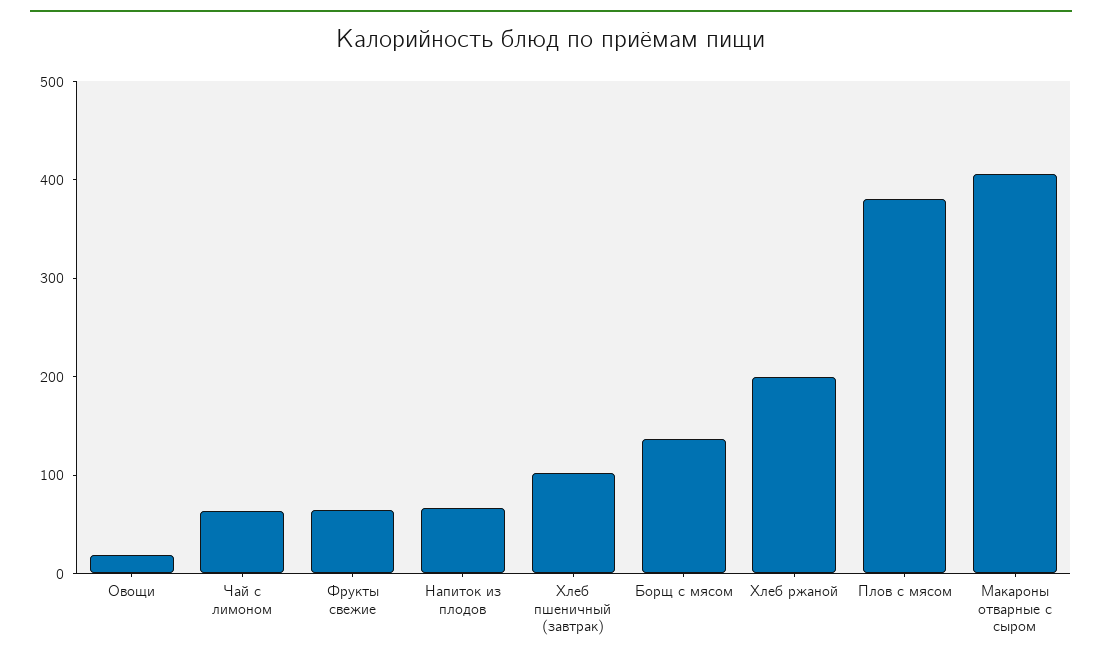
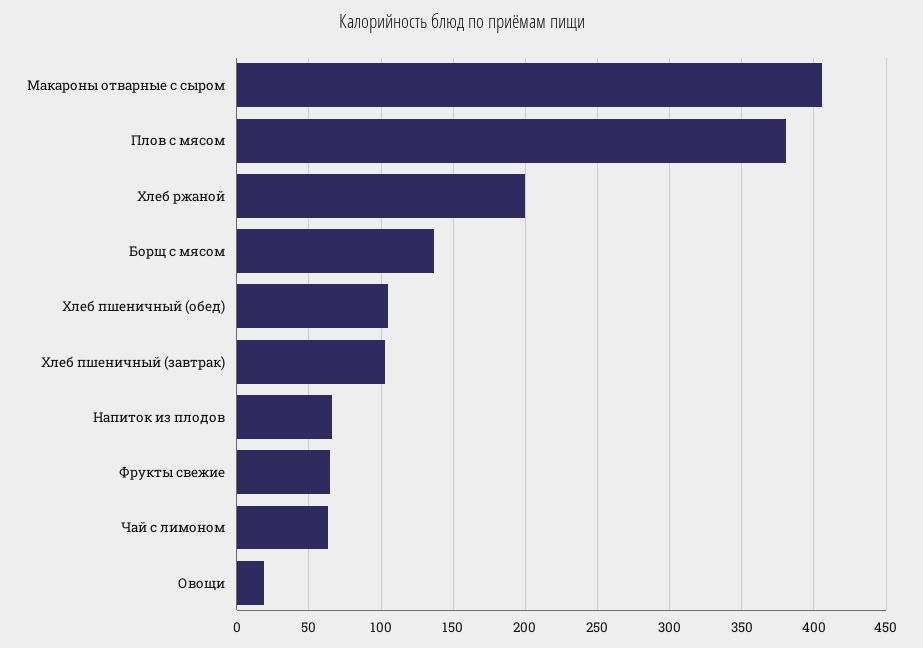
Хлеб пшеничный (обед): none -> 105

